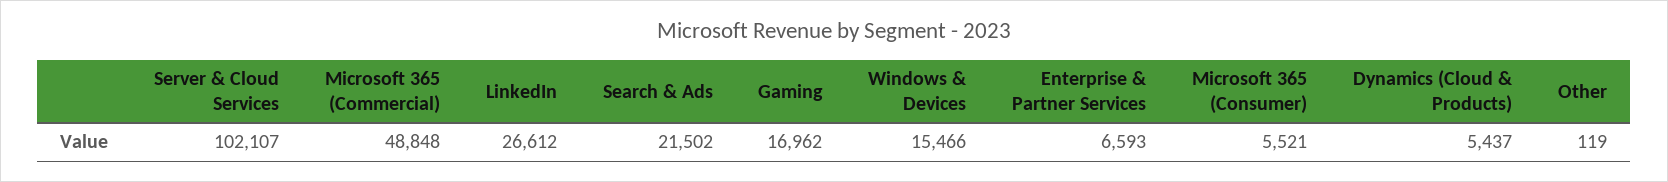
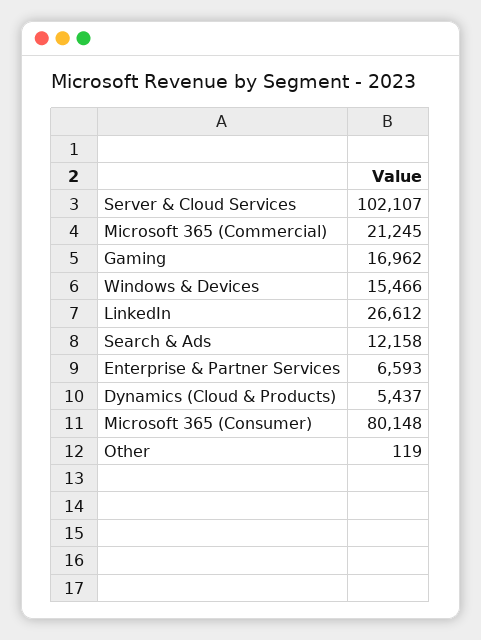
Microsoft 365 (Commercial): 48848 -> 21245
Search & Ads: 21502 -> 12158
Microsoft 365 (Consumer): 5521 -> 80148

